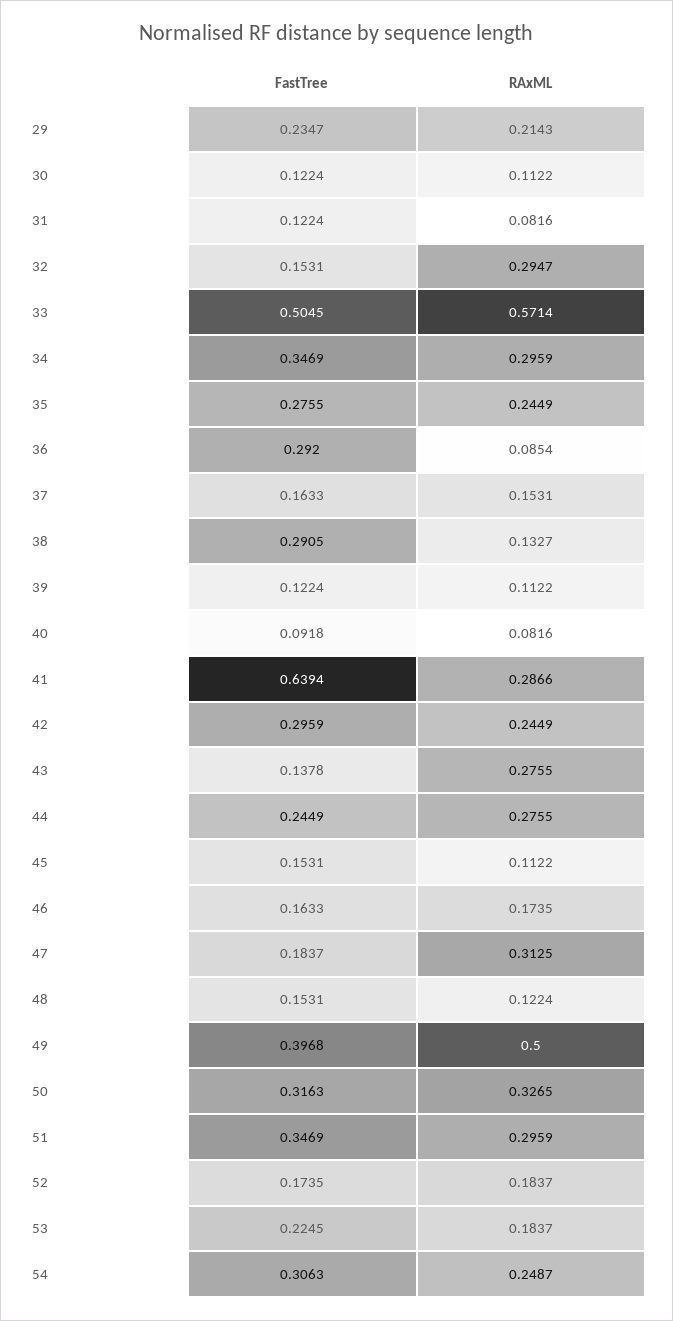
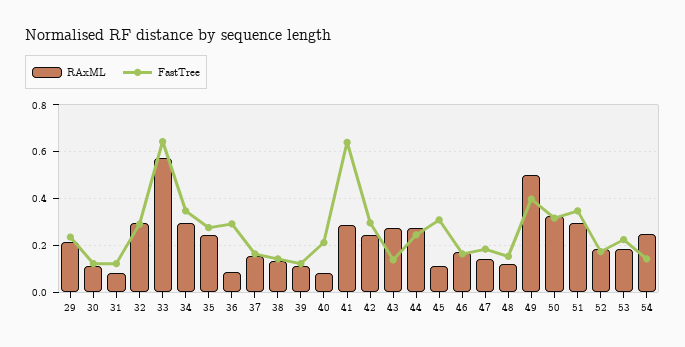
FastTree, 32: 0.1531 -> 0.3
FastTree, 33: 0.5045 -> 0.65
FastTree, 38: 0.2905 -> 0.15
FastTree, 40: 0.0918 -> 0.2
FastTree, 45: 0.1531 -> 0.3
RAxML, 47: 0.3125 -> 0.15
FastTree, 54: 0.3063 -> 0.15

